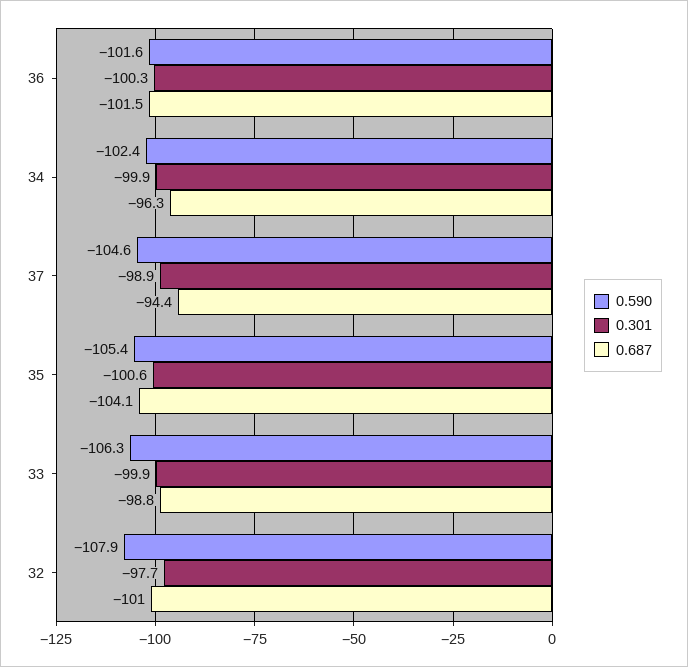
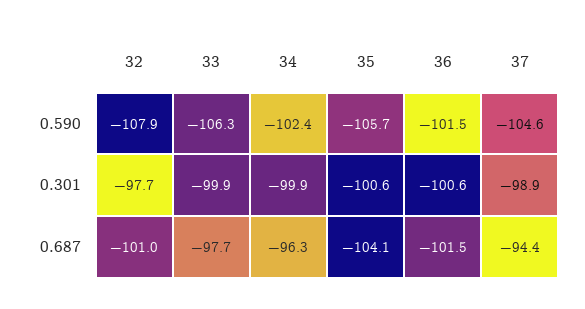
0.590, 36: -101.6 -> -101.5
0.301, 36: -100.3 -> -100.6
0.590, 35: -105.4 -> -105.7
0.687, 33: -98.8 -> -97.7

